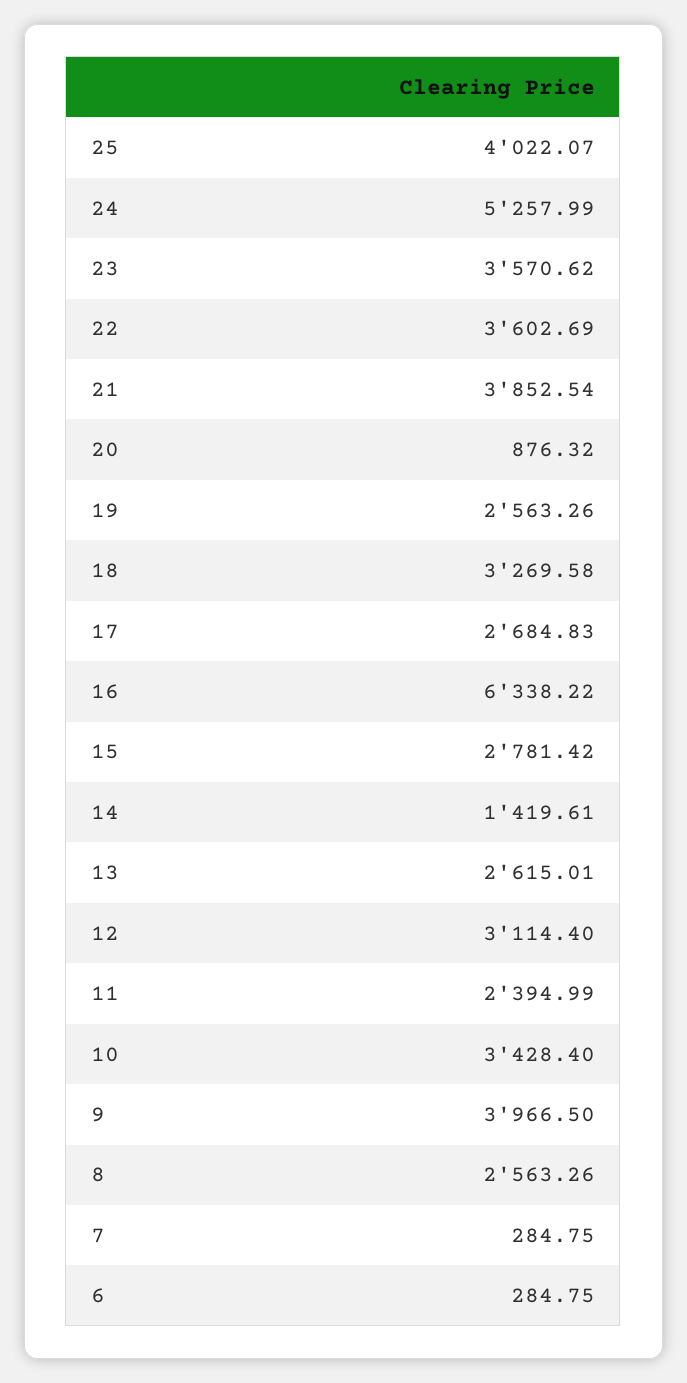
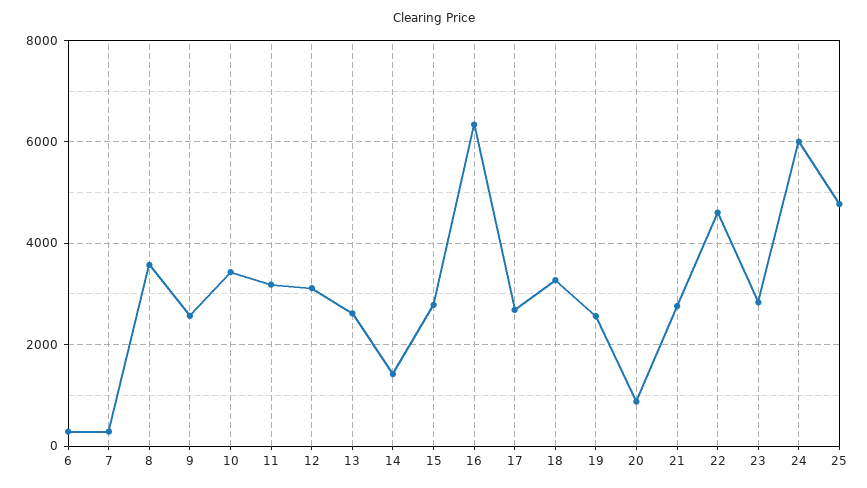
25: 4022.07 -> 4800
24: 5257.99 -> 6000
23: 3570.62 -> 2800
22: 3602.69 -> 4600
21: 3852.54 -> 2800
11: 2394.99 -> 3200
9: 3966.5 -> 2600
8: 2563.26 -> 3600

